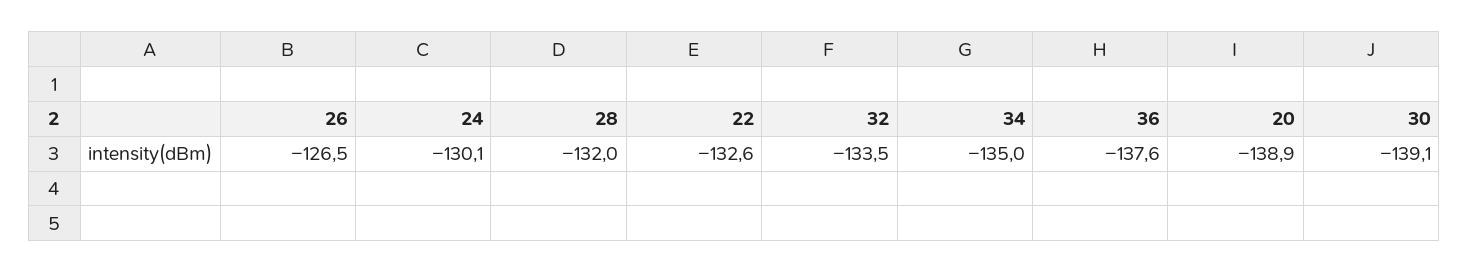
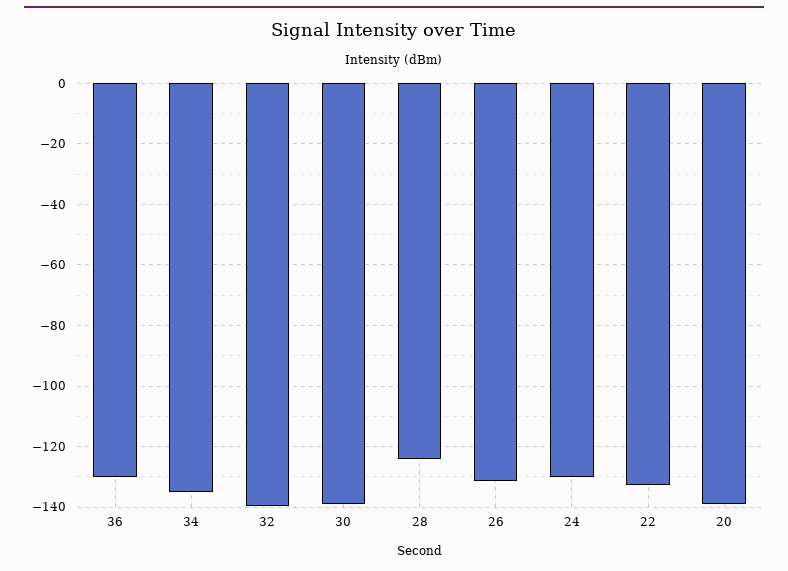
26: -126.5 -> -132
28: -132 -> -124
32: -133.5 -> -140
36: -137.6 -> -130

